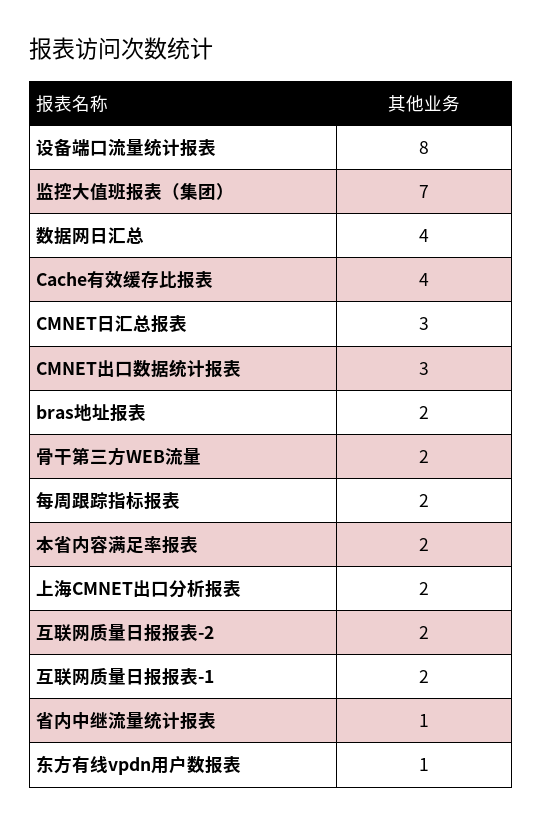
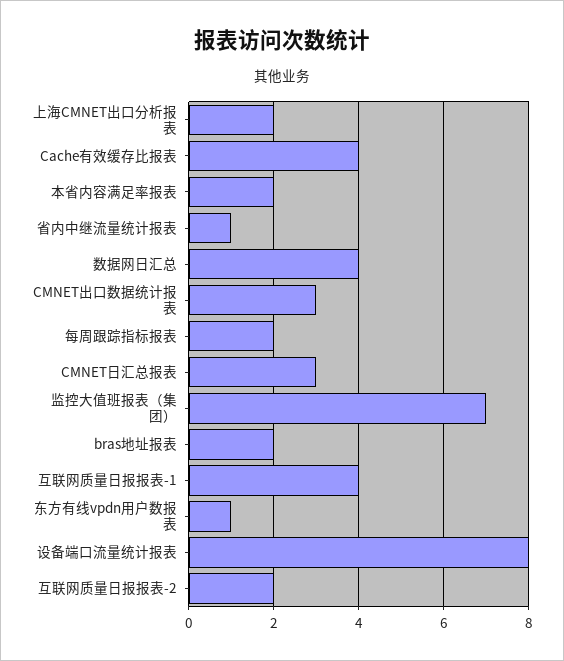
骨干第三方WEB流量: 2 -> none
互联网质量日报报表-1: 2 -> 4

